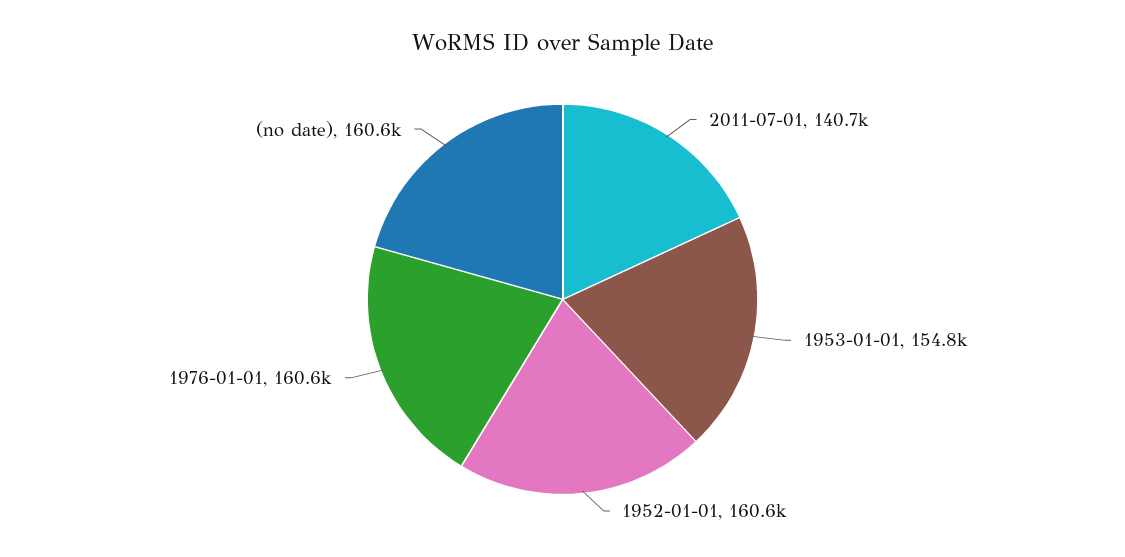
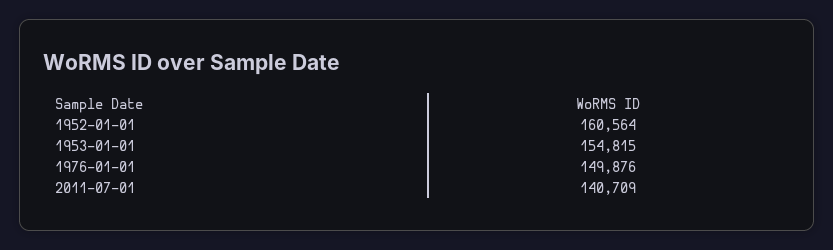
1976-01-01: 160600 -> 149876
(no date): 160600 -> none

